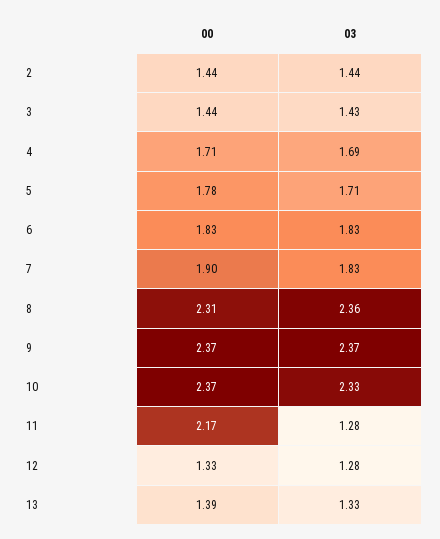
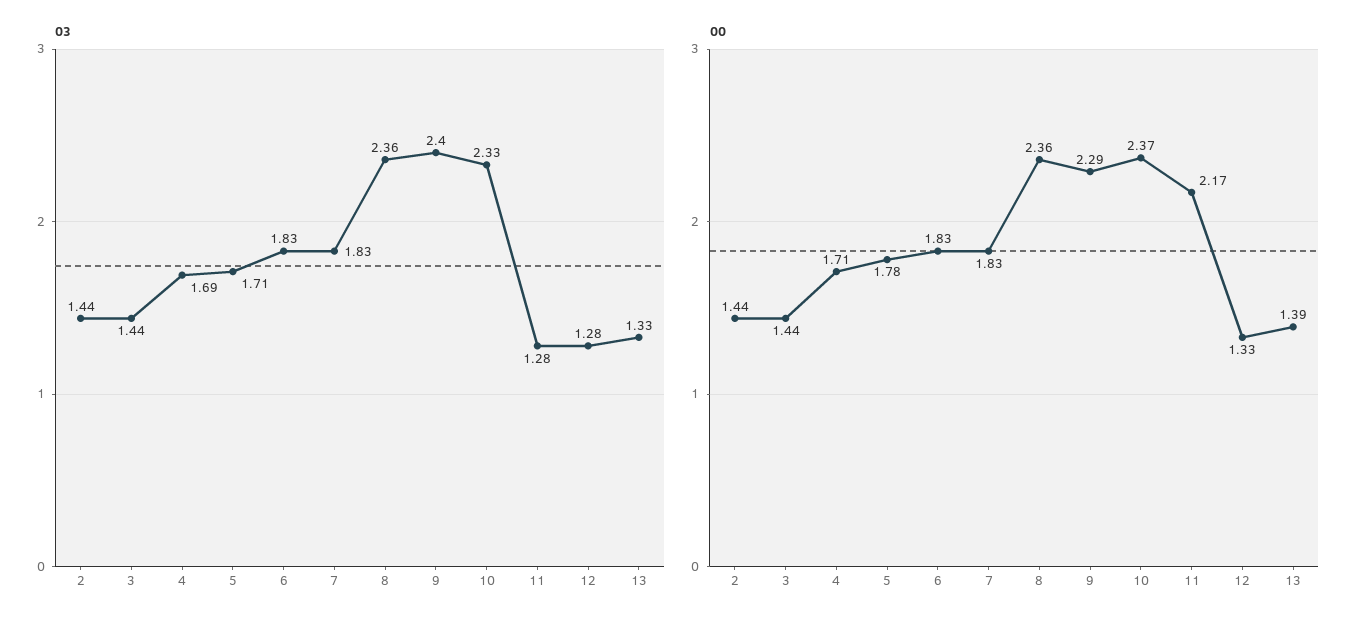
03, 3: 1.43 -> 1.44
00, 7: 1.9 -> 1.83
00, 8: 2.31 -> 2.36
00, 9: 2.37 -> 2.29
03, 9: 2.37 -> 2.4

